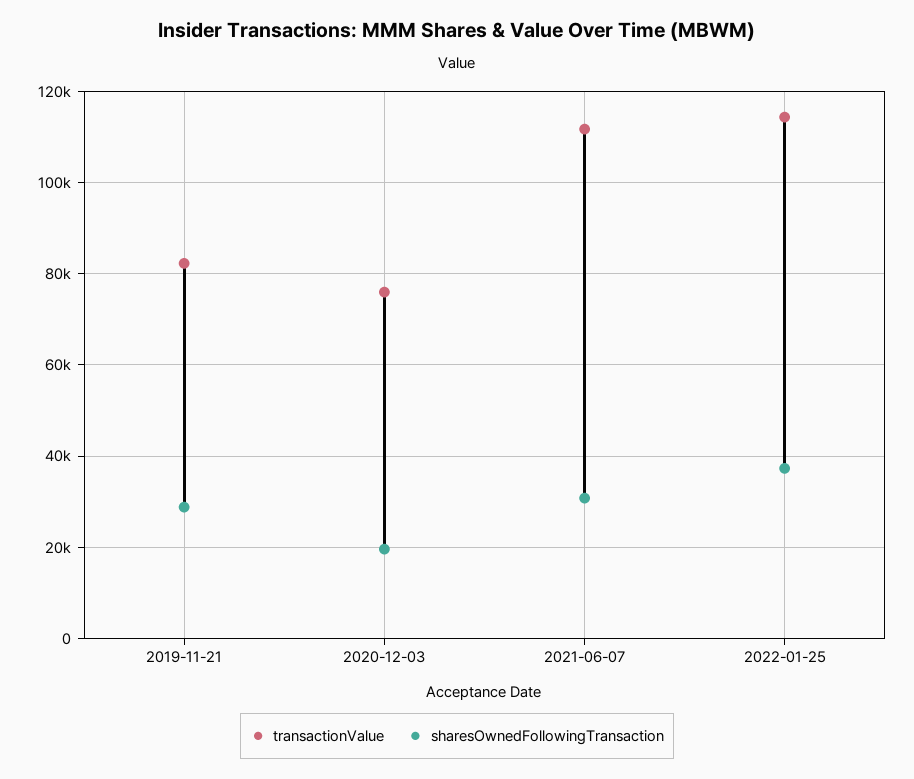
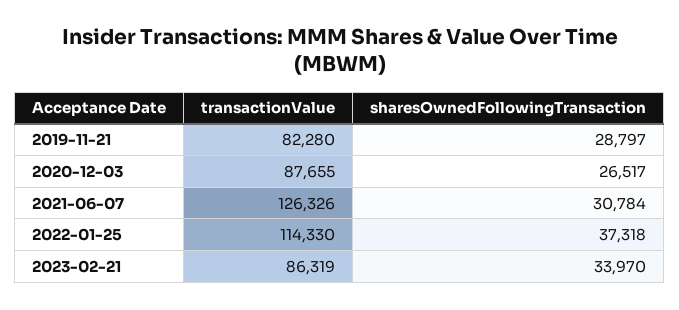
transactionValue, 2020-12-03: 76000 -> 87655
sharesOwnedFollowingTransaction, 2020-12-03: 20000 -> 26517
transactionValue, 2021-06-07: 112000 -> 126326
transactionValue, 2023-02-21: none -> 86319
sharesOwnedFollowingTransaction, 2023-02-21: none -> 33970

